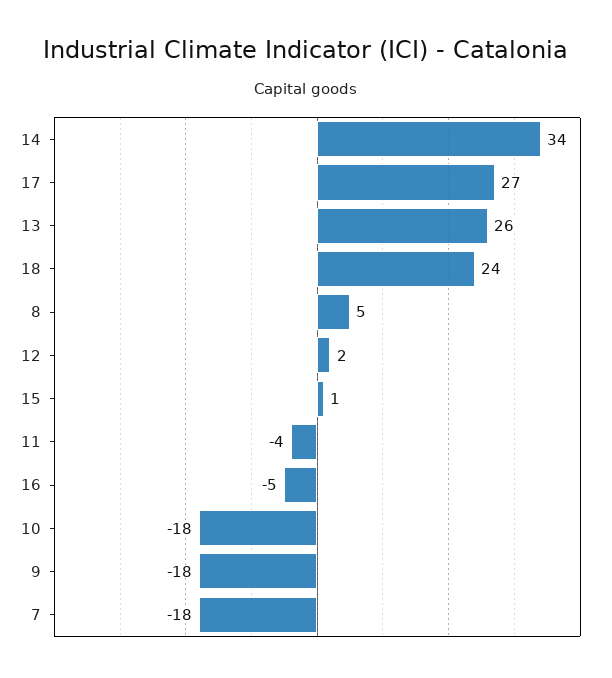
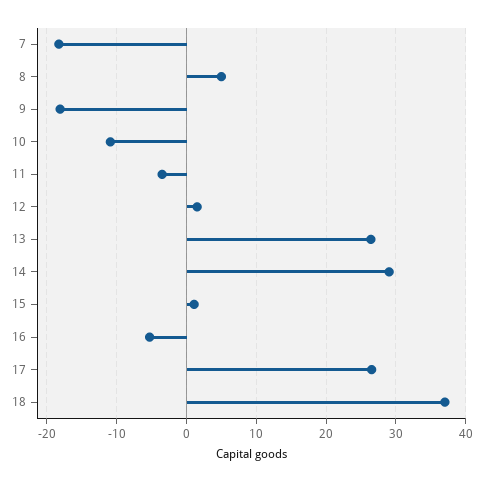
14: 34 -> 29
18: 24 -> 37
10: -18 -> -11

